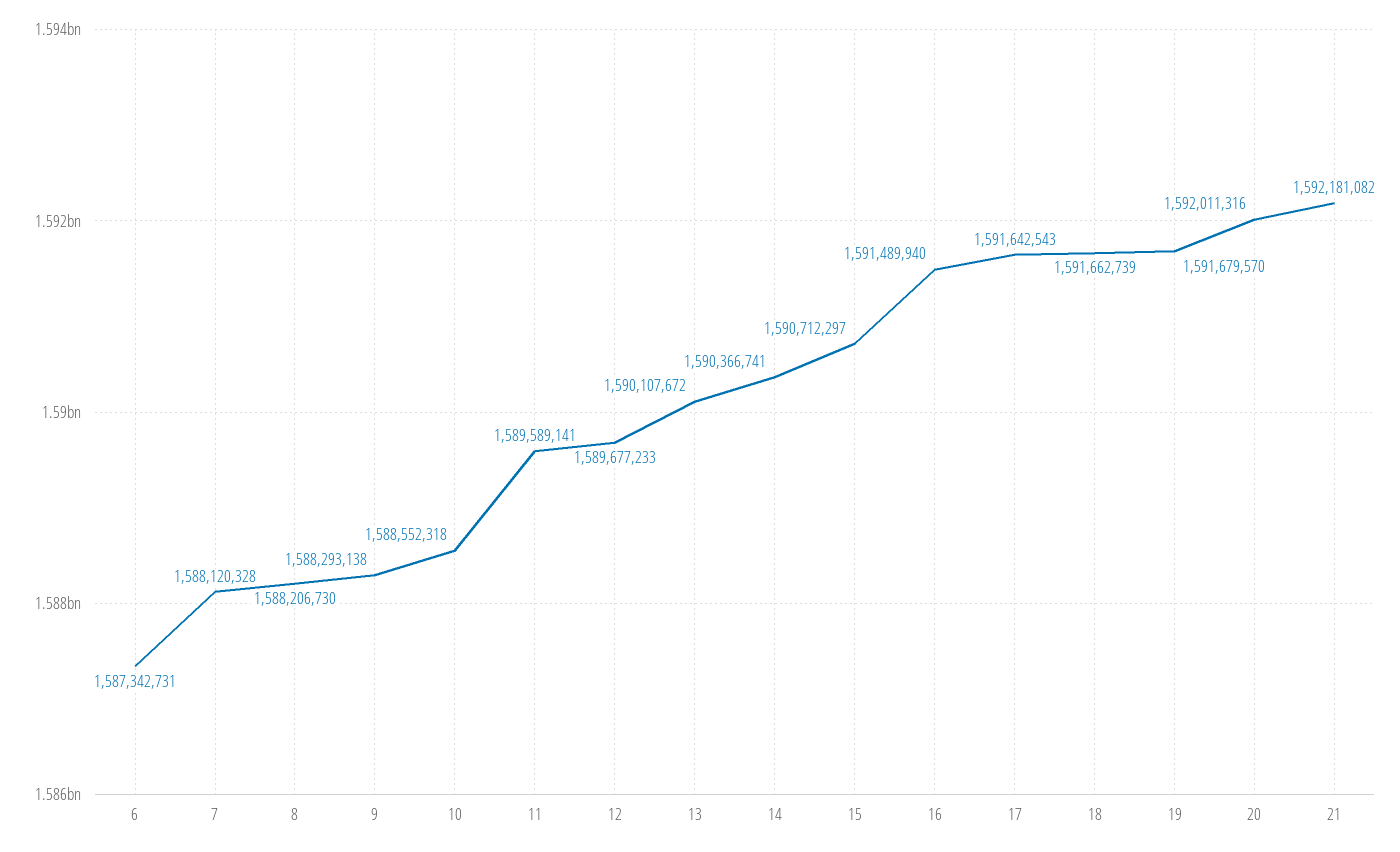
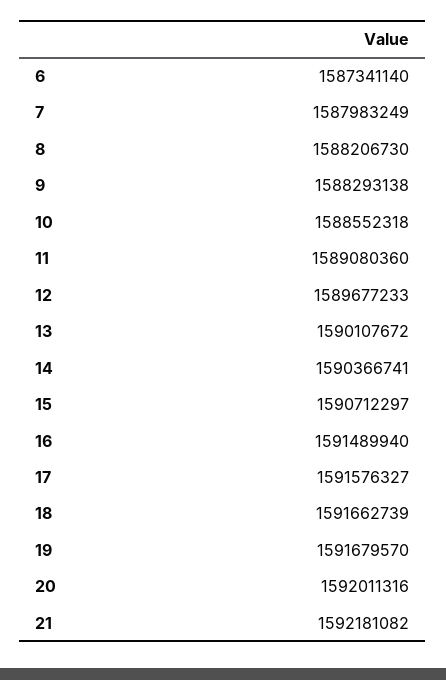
6: 1587342731 -> 1587341140
7: 1588120328 -> 1587983249
11: 1589589141 -> 1589080360
17: 1591642543 -> 1591576327

